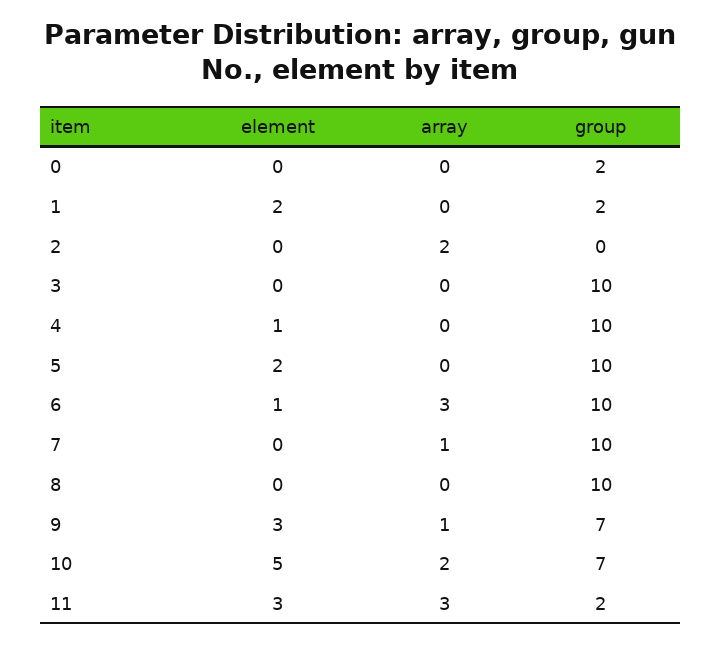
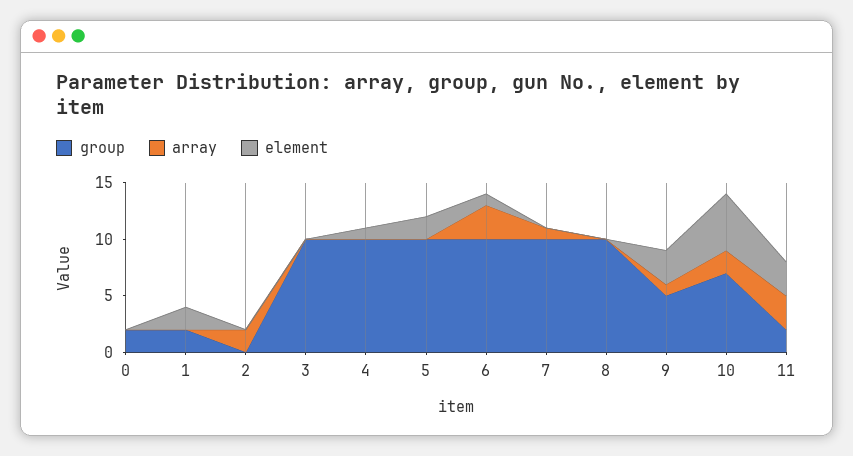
group, 9: 7 -> 5

